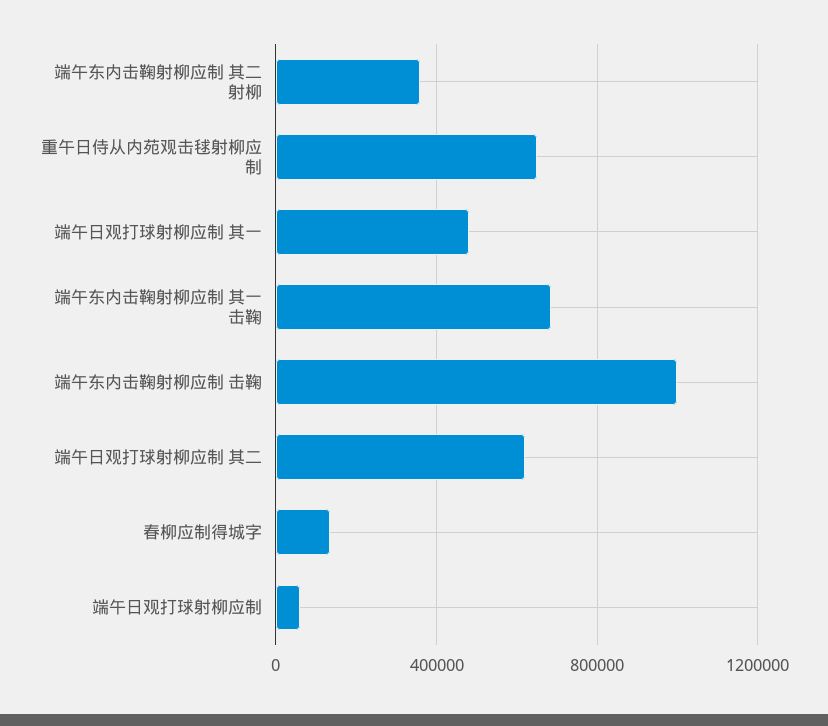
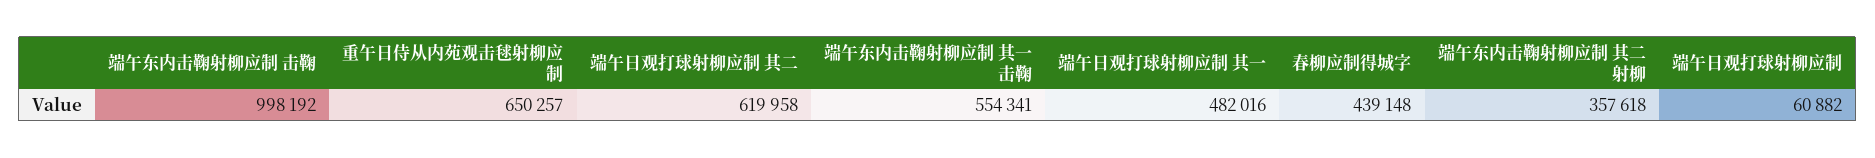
端午东内击鞠射柳应制 其一 击鞠: 700000 -> 554341
春柳应制得城字: 150000 -> 439148

